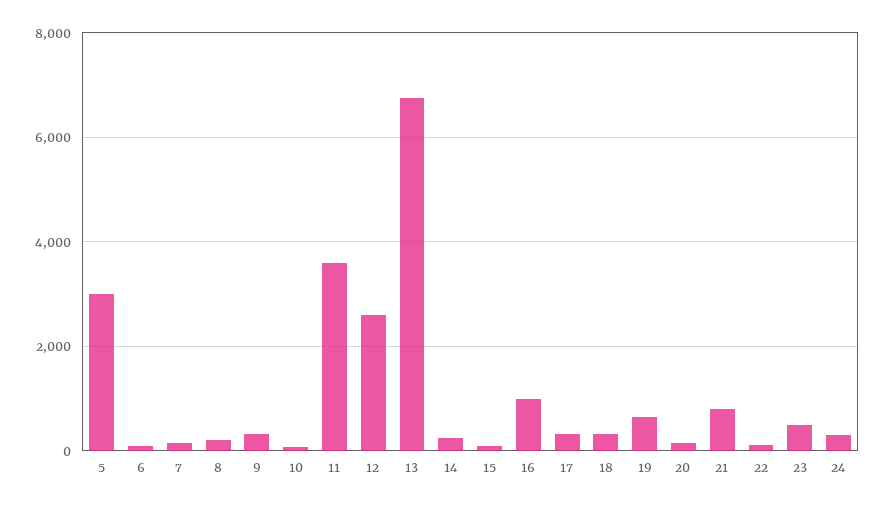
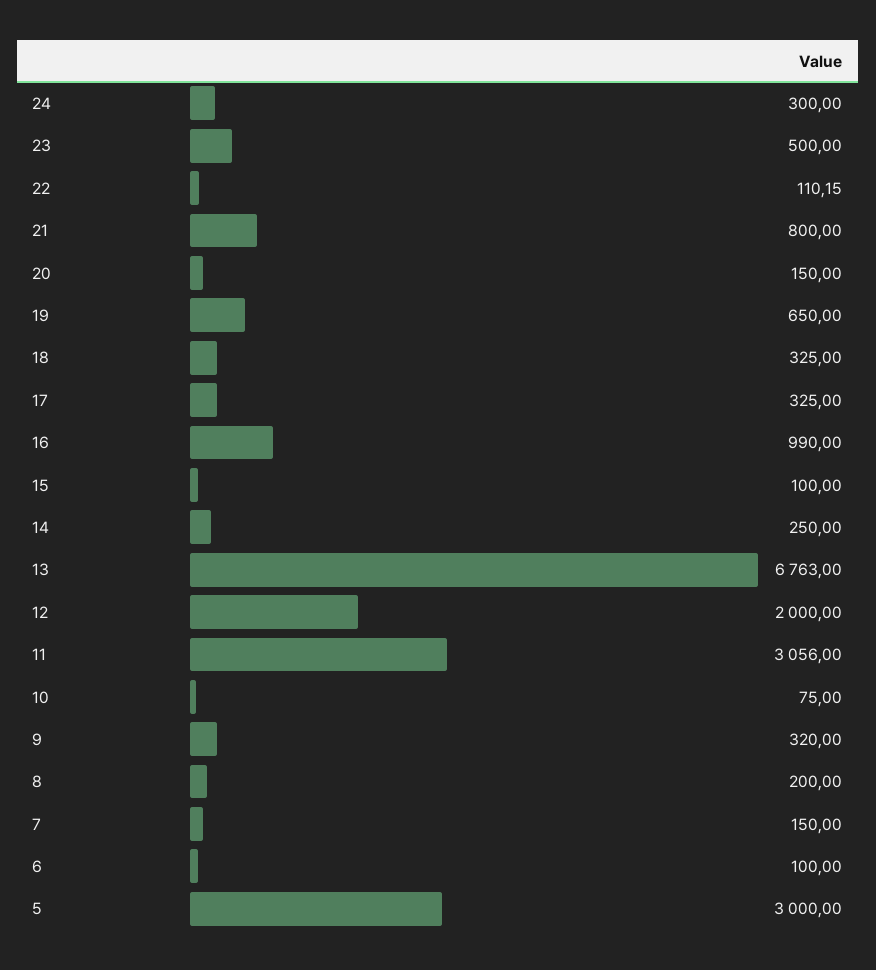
11: 3600 -> 3056
12: 2600 -> 2000

